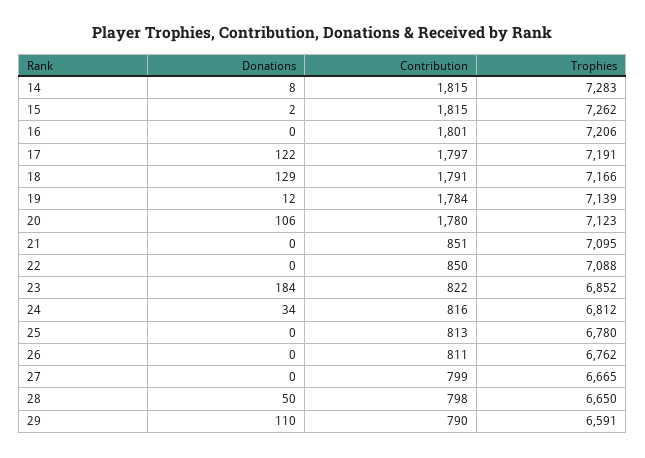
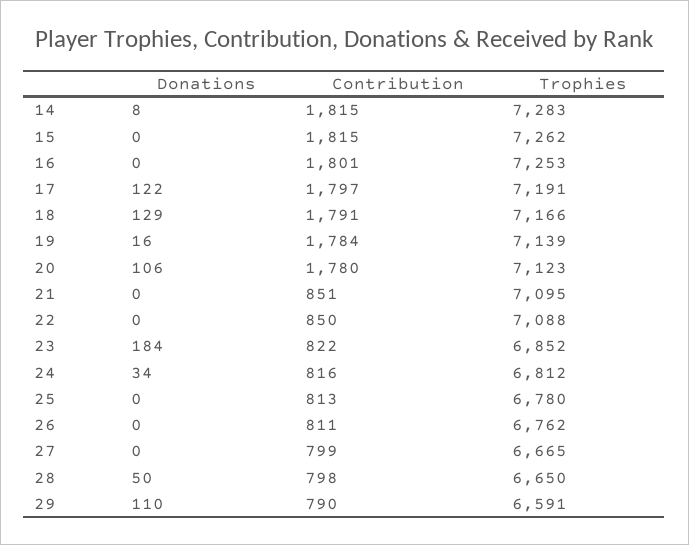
Donations, 15: 2 -> 0
Trophies, 16: 7206 -> 7253
Donations, 19: 12 -> 16

